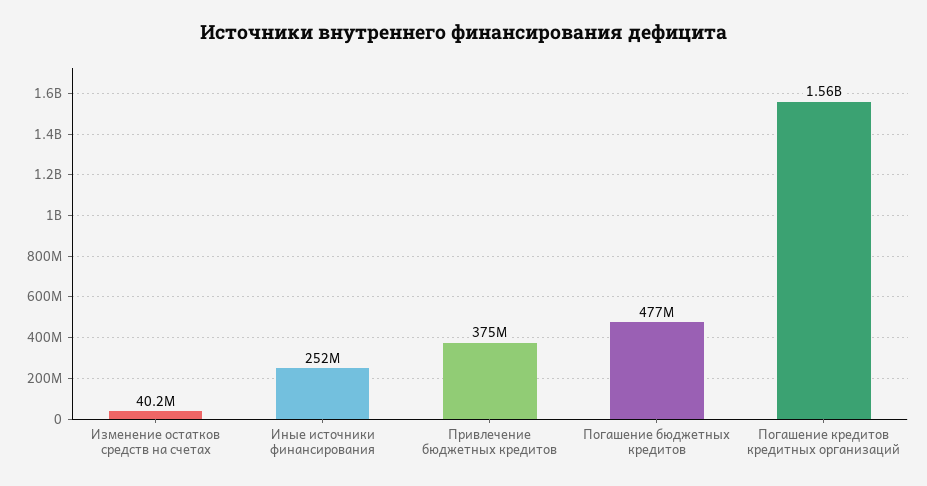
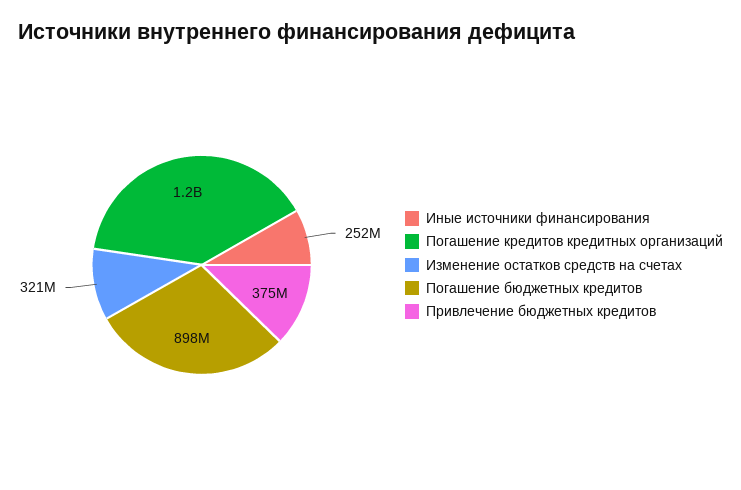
Изменение остатков средств на счетах: 40200000 -> 321000000
Погашение бюджетных кредитов: 477000000 -> 898000000
Погашение кредитов кредитных организаций: 1560000000 -> 1200000000

